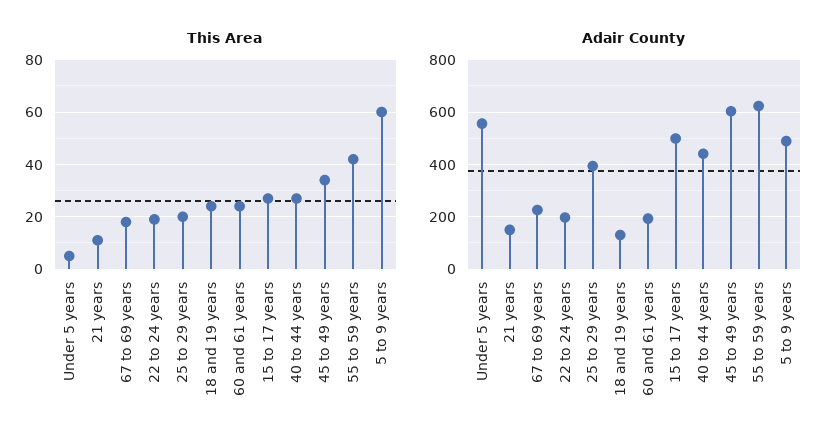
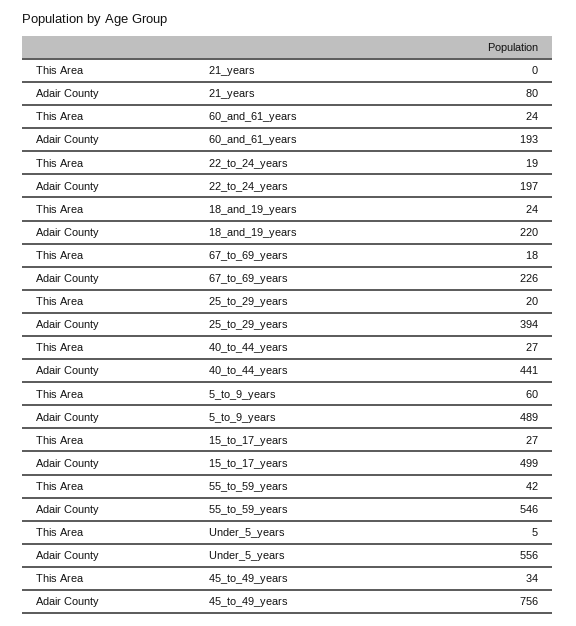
This Area, 21 years: 10 -> 0
Adair County, 21 years: 150 -> 80
Adair County, 18 and 19 years: 125 -> 220
Adair County, 45 to 49 years: 600 -> 756
Adair County, 55 to 59 years: 625 -> 546

